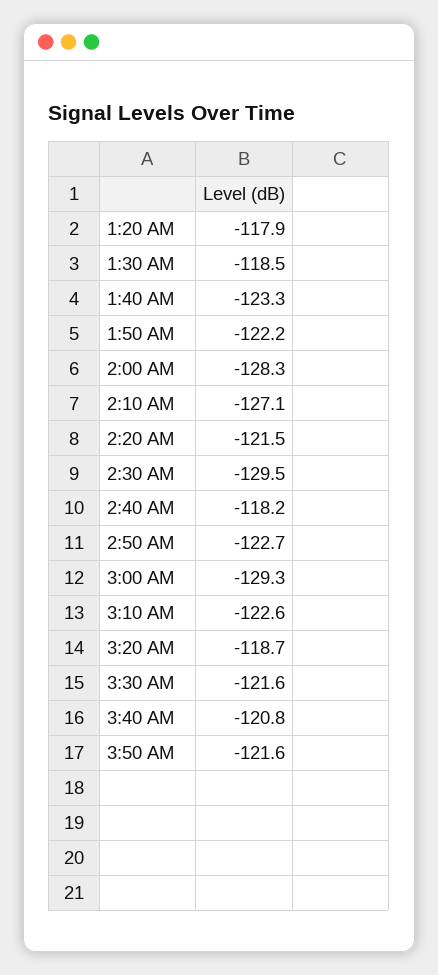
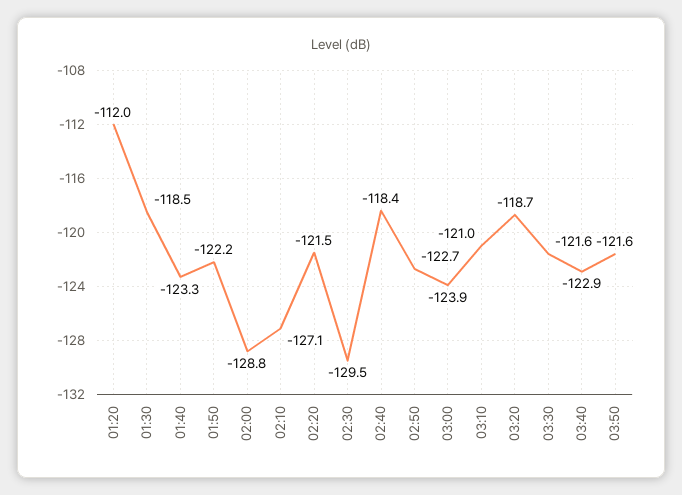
1:20 AM: -117.9 -> -112
2:00 AM: -128.3 -> -128.8
2:40 AM: -118.2 -> -118.4
3:00 AM: -129.3 -> -123.9
3:10 AM: -122.6 -> -121
3:40 AM: -120.8 -> -122.9

